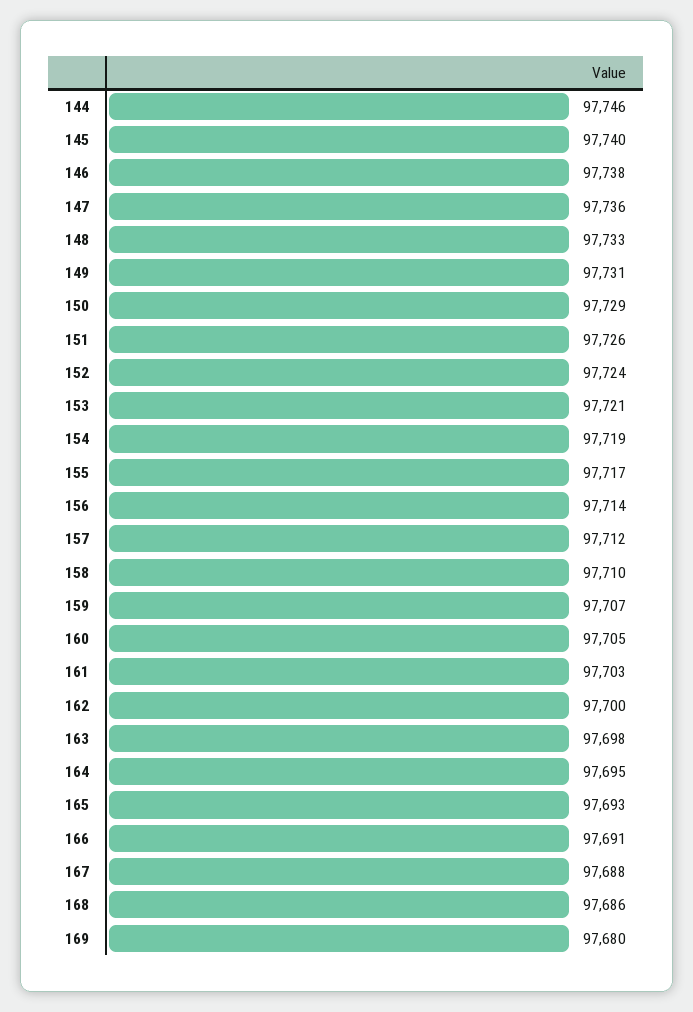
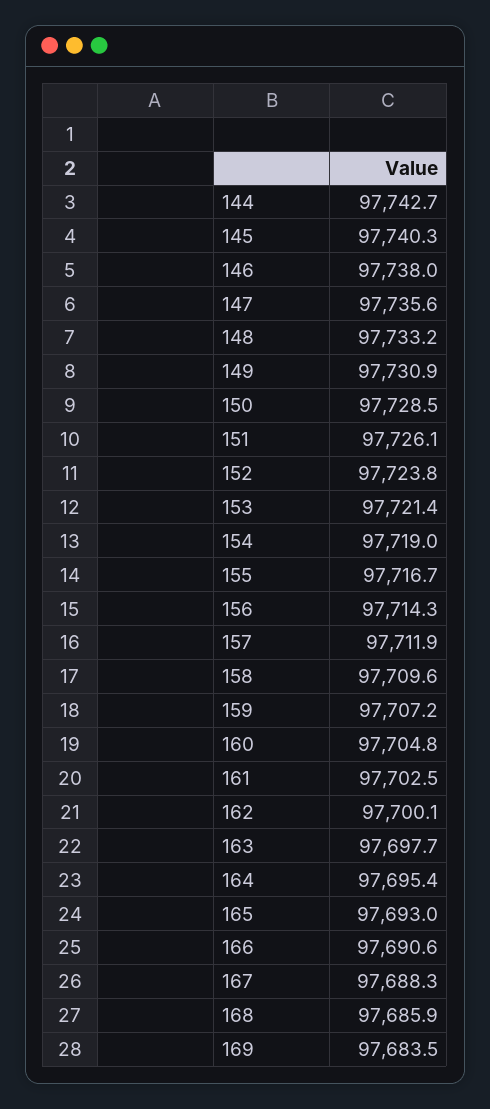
144: 97746 -> 97742.7
169: 97680 -> 97683.5

